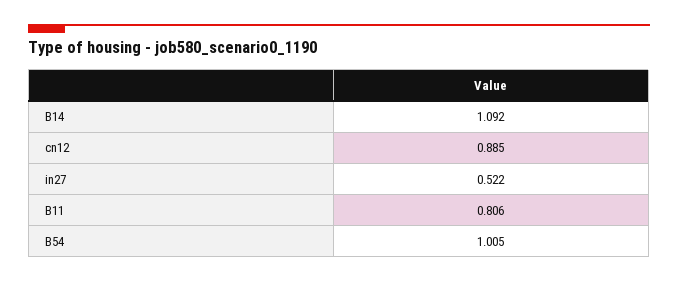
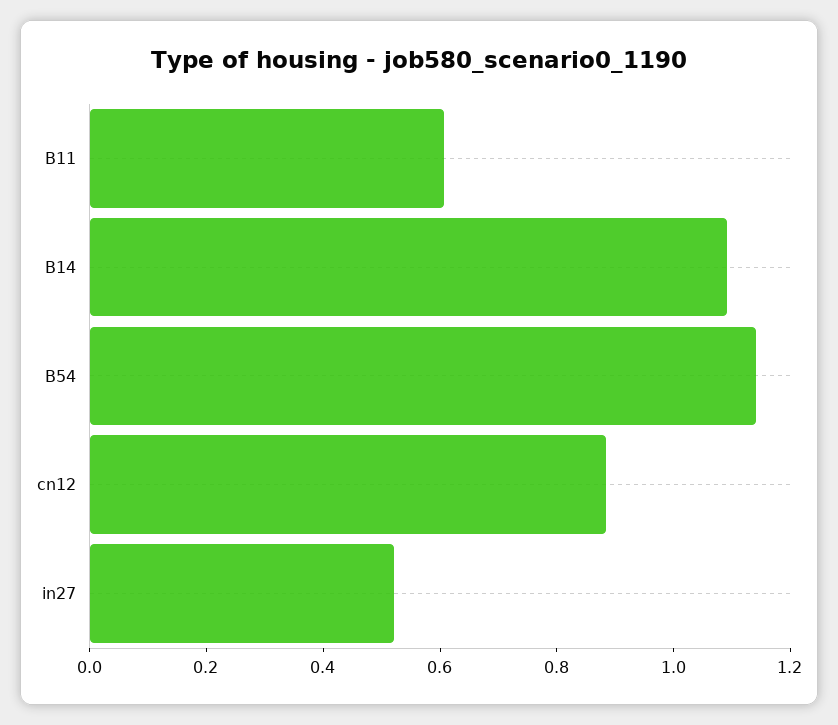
B11: 0.806 -> 0.6
B54: 1.005 -> 1.15

